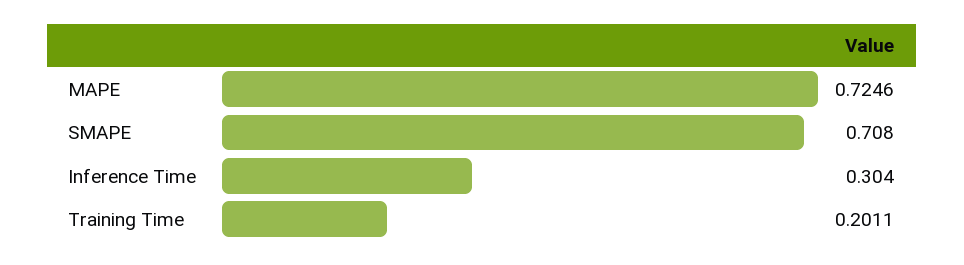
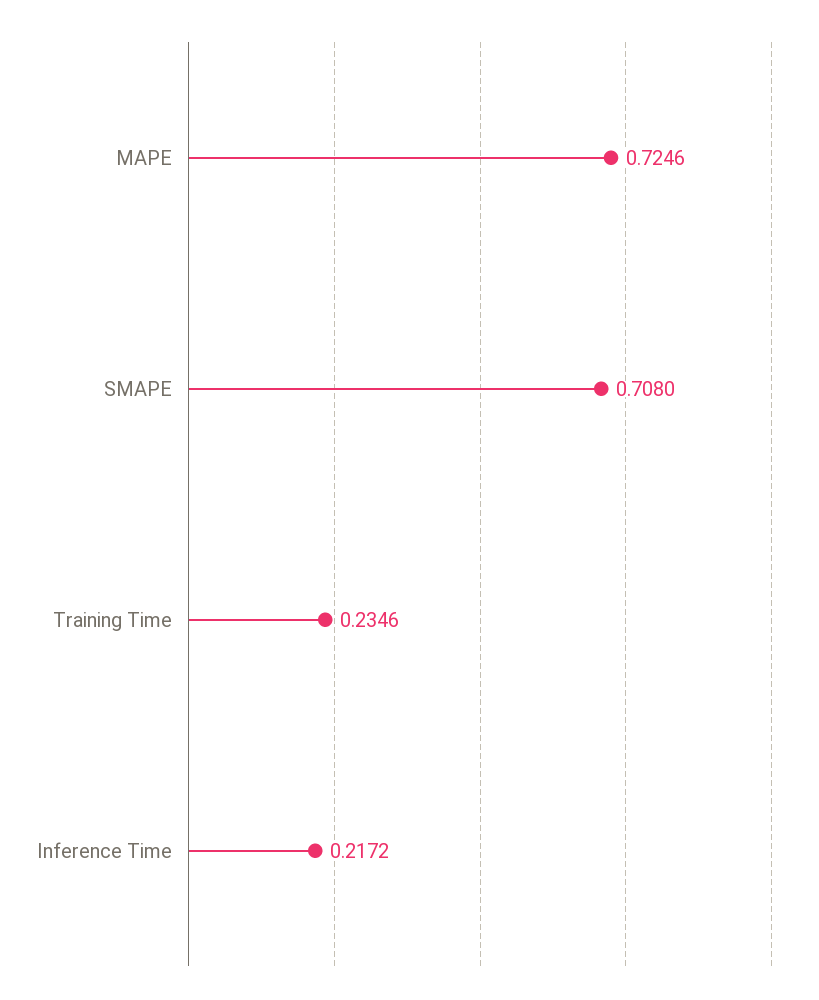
Inference Time: 0.304 -> 0.2172
Training Time: 0.2011 -> 0.2346

